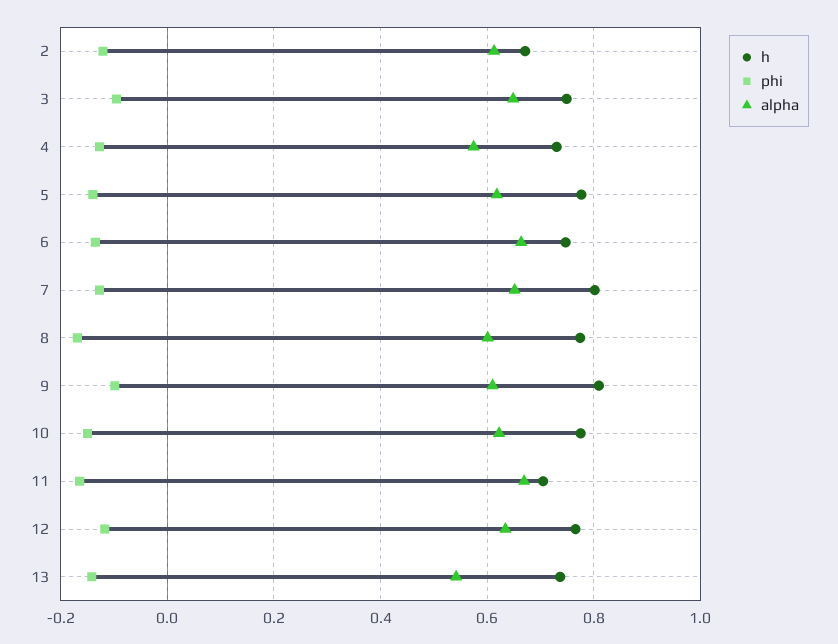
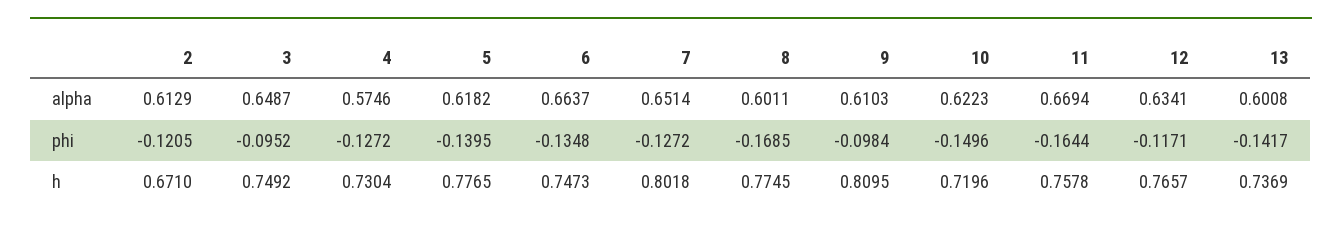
h, 10: 0.78 -> 0.7196
h, 11: 0.7 -> 0.7578
alpha, 13: 0.54 -> 0.6008

